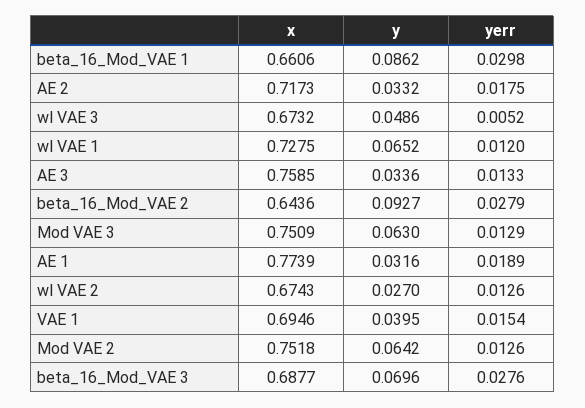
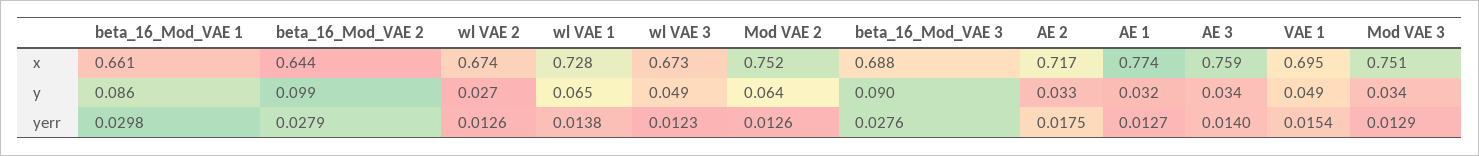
yerr, wl VAE 3: 0.0052 -> 0.0123
yerr, wl VAE 1: 0.012 -> 0.0138
yerr, AE 3: 0.0133 -> 0.014
y, beta_16_Mod_VAE 2: 0.0927 -> 0.099
y, Mod VAE 3: 0.063 -> 0.034
yerr, AE 1: 0.0189 -> 0.0127
y, VAE 1: 0.0395 -> 0.049
y, beta_16_Mod_VAE 3: 0.0696 -> 0.09

